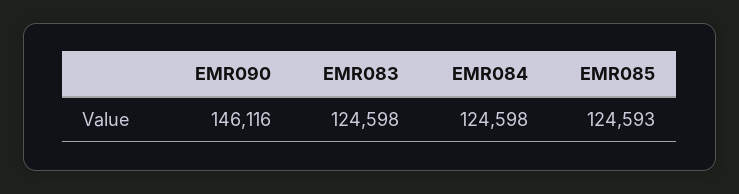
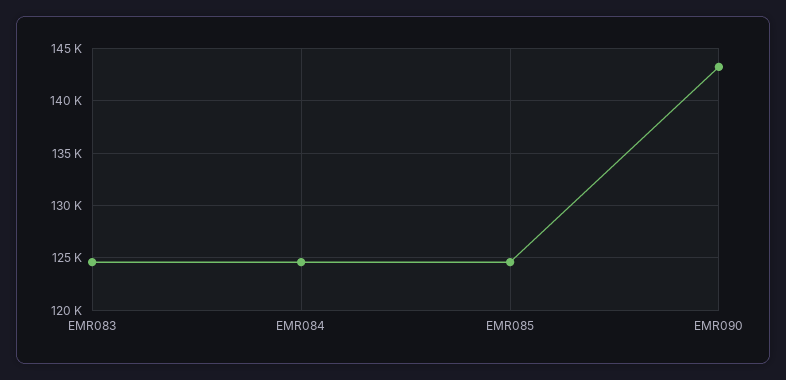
EMR090: 146116 -> 143000

